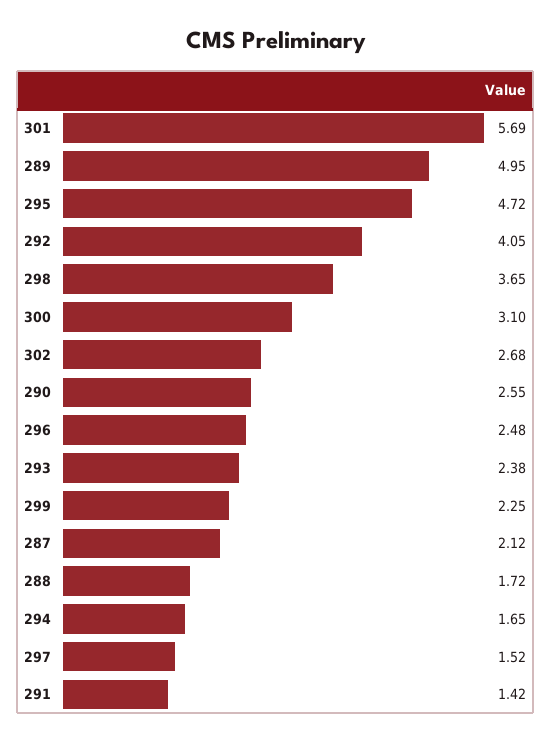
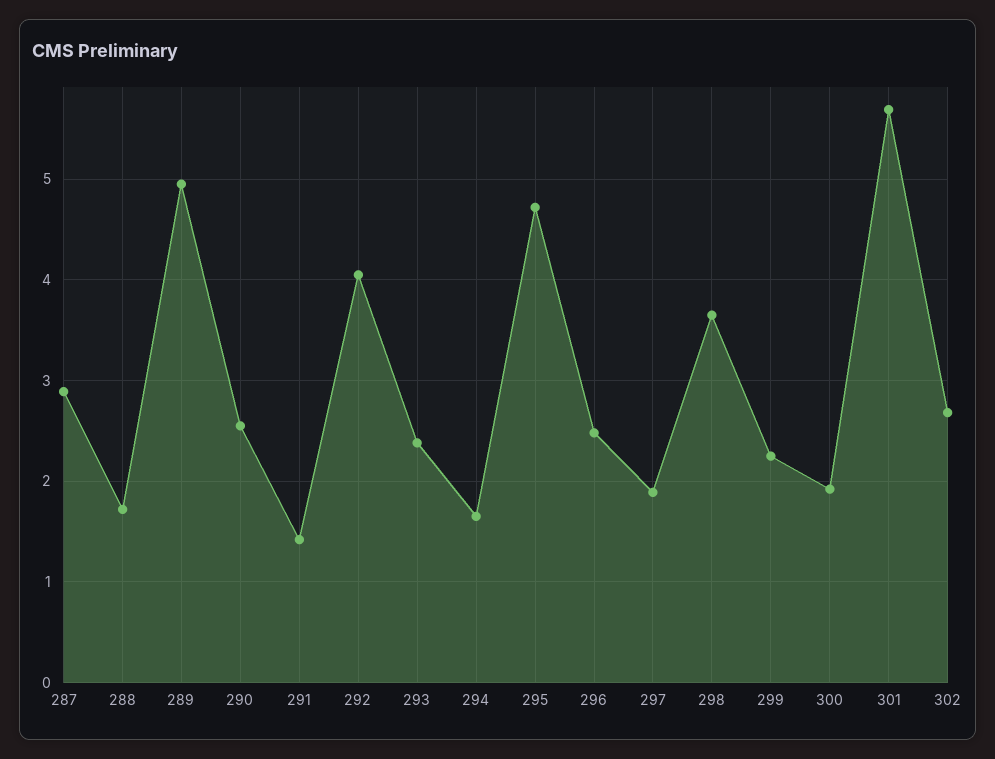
300: 3.1 -> 1.9
287: 2.12 -> 2.9
297: 1.52 -> 1.9

